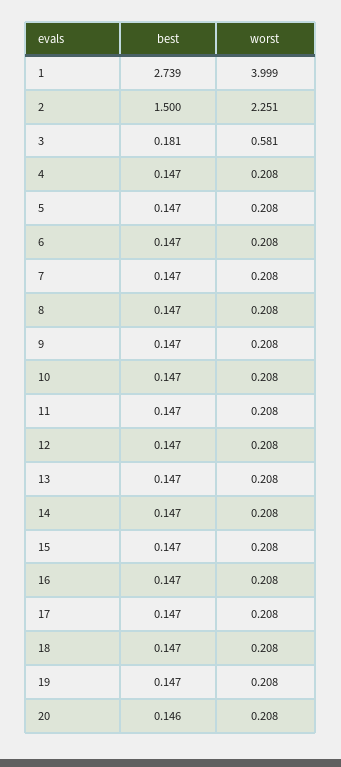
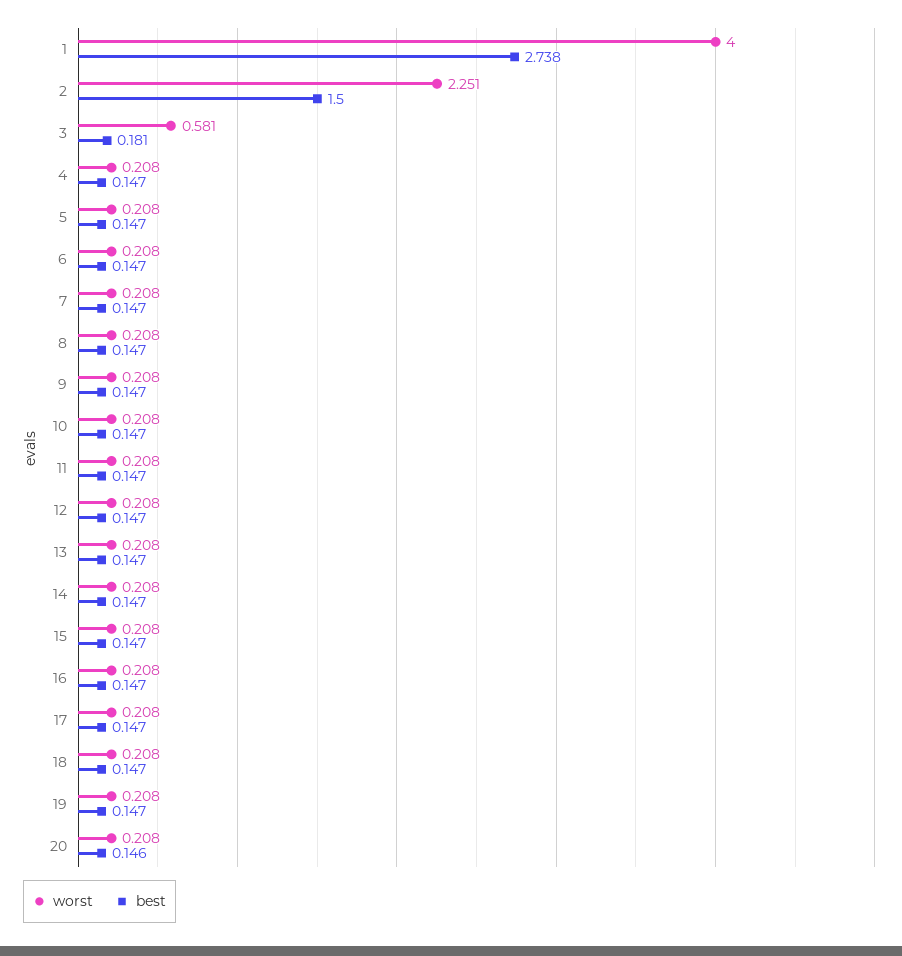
best, 1: 2.739 -> 2.738
worst, 1: 3.999 -> 4

